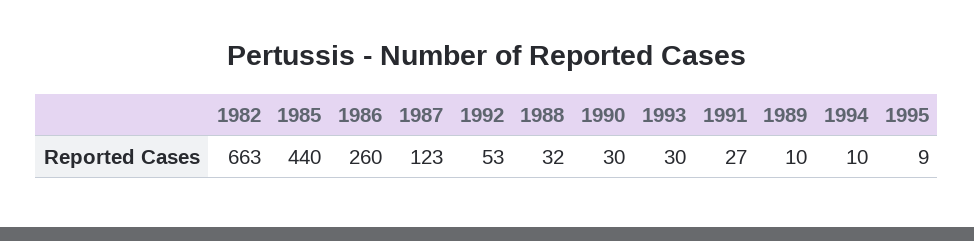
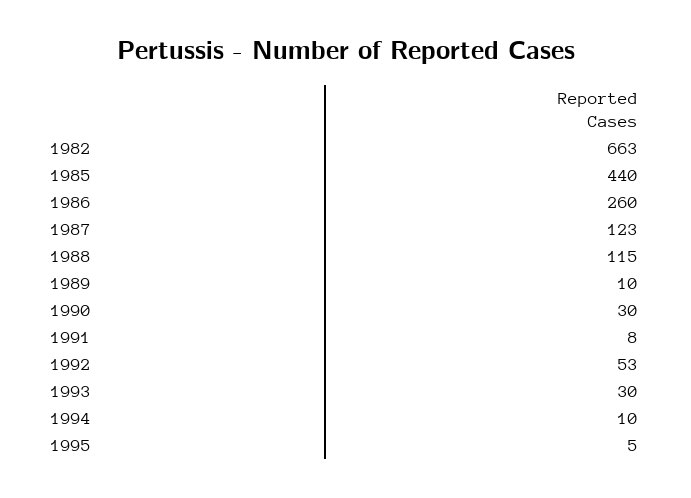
1988: 32 -> 115
1991: 27 -> 8
1995: 9 -> 5

